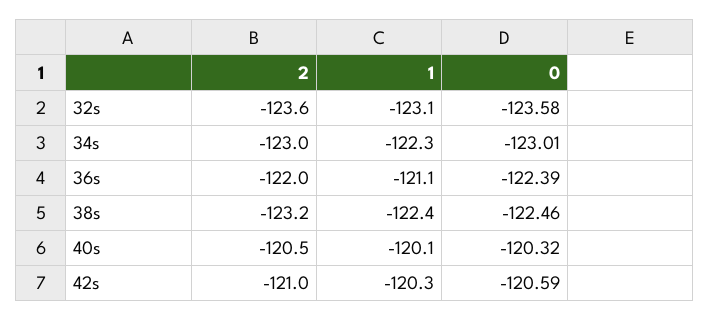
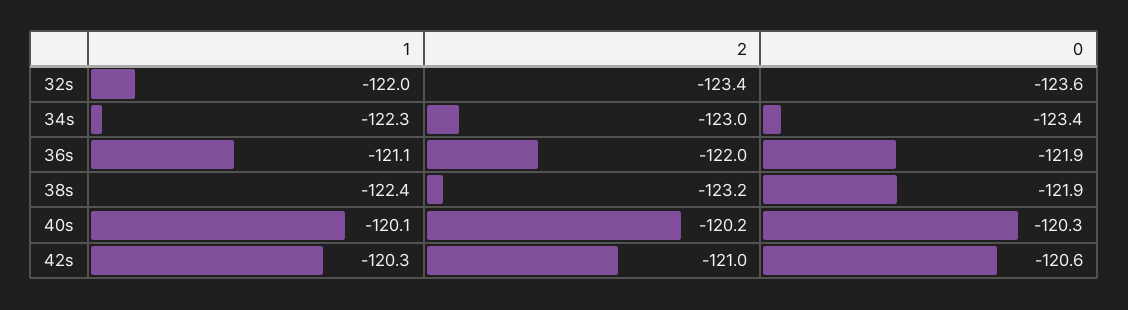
2, 32s: -123.6 -> -123.4
1, 32s: -123.1 -> -122
0, 34s: -123.01 -> -123.4
0, 36s: -122.39 -> -121.9
0, 38s: -122.46 -> -121.9
2, 40s: -120.5 -> -120.2

